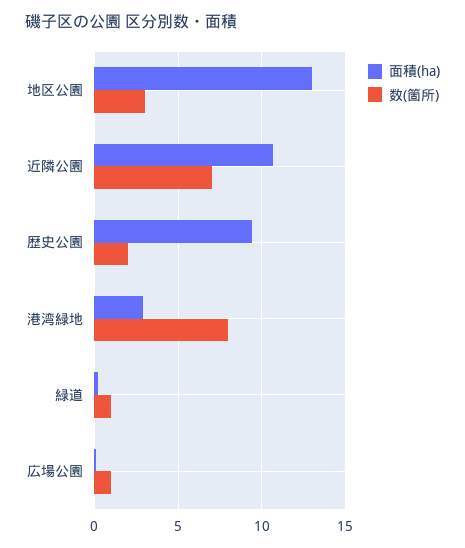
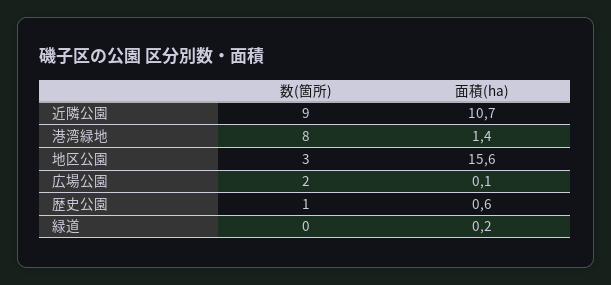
面積(ha), 地区公園: 13 -> 15.6
数(箇所), 近隣公園: 7 -> 9
面積(ha), 歴史公園: 9.5 -> 0.6
数(箇所), 歴史公園: 2 -> 1
面積(ha), 港湾緑地: 3 -> 1.4
数(箇所), 緑道: 1 -> 0
数(箇所), 広場公園: 1 -> 2

